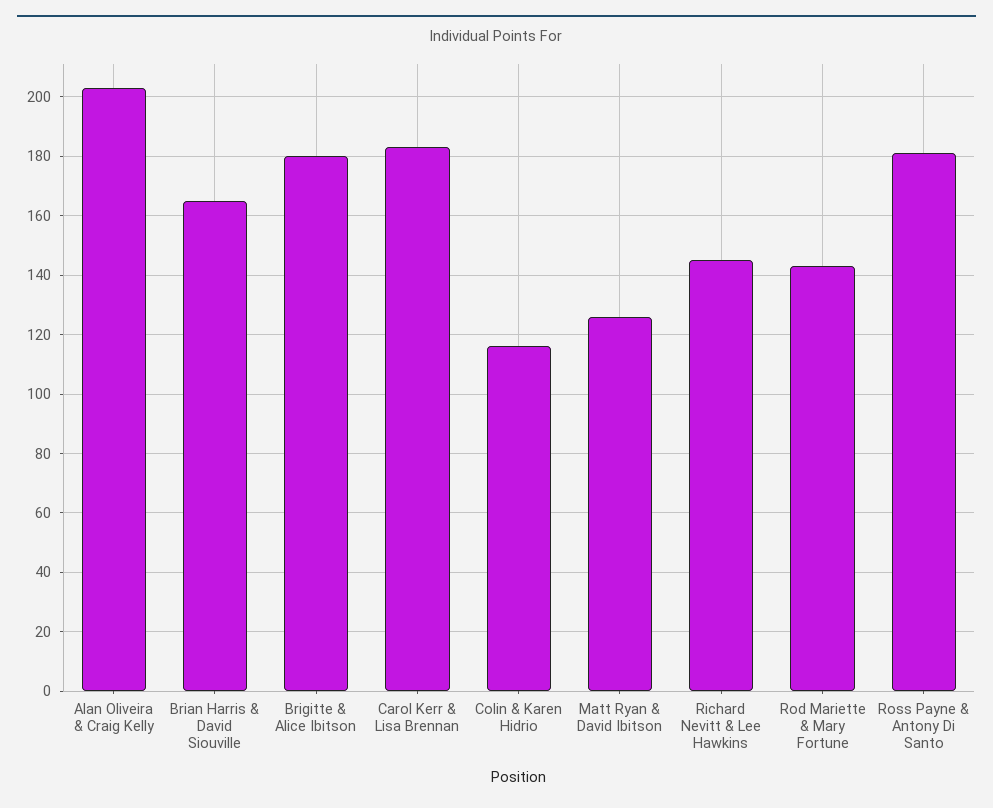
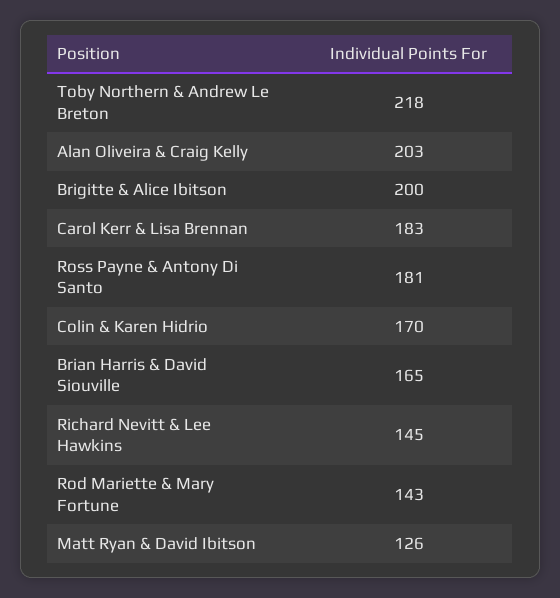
Brigitte & Alice Ibitson: 180 -> 200
Colin & Karen Hidrio: 115 -> 170
Toby Northern & Andrew Le Breton: none -> 218

